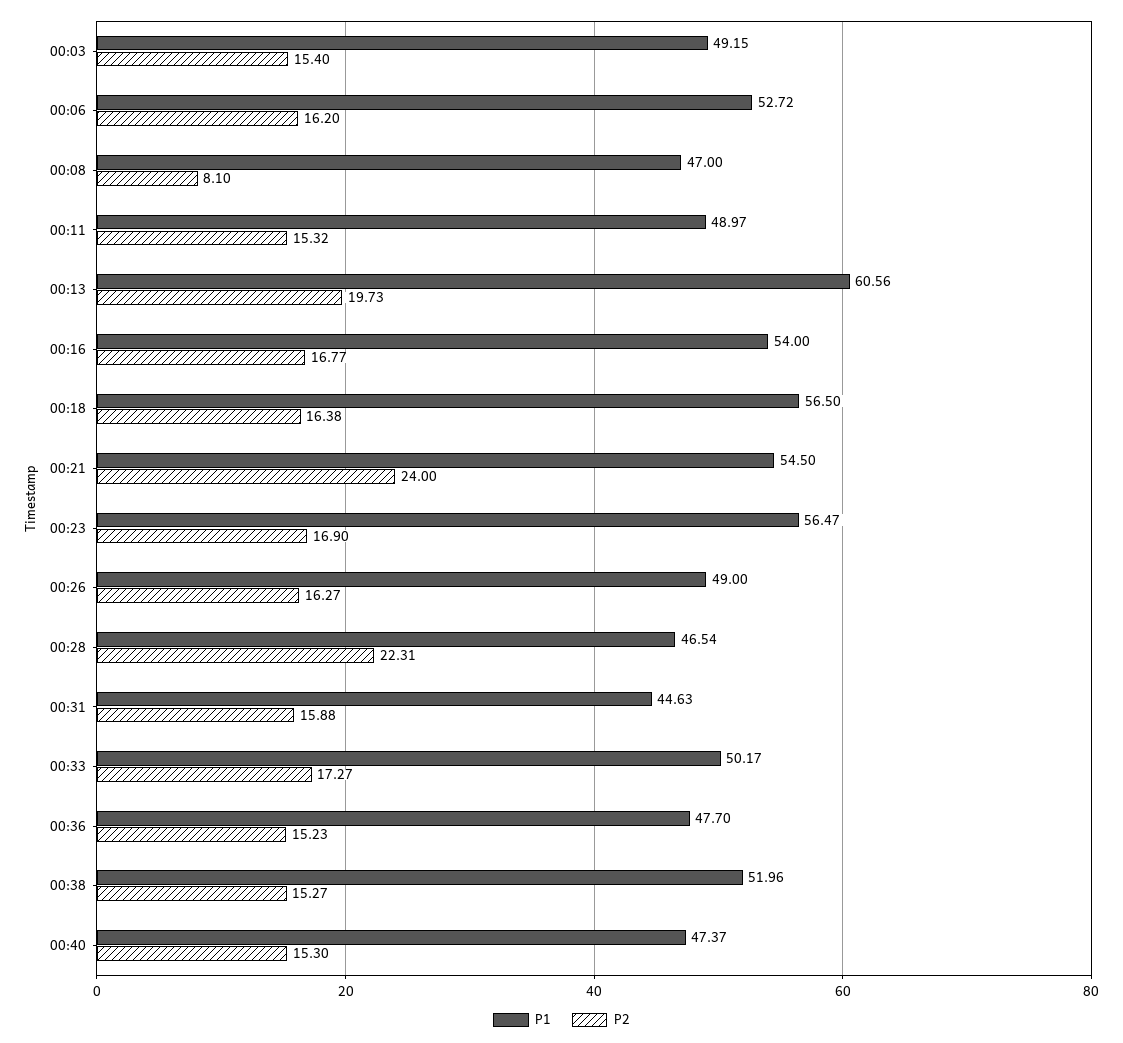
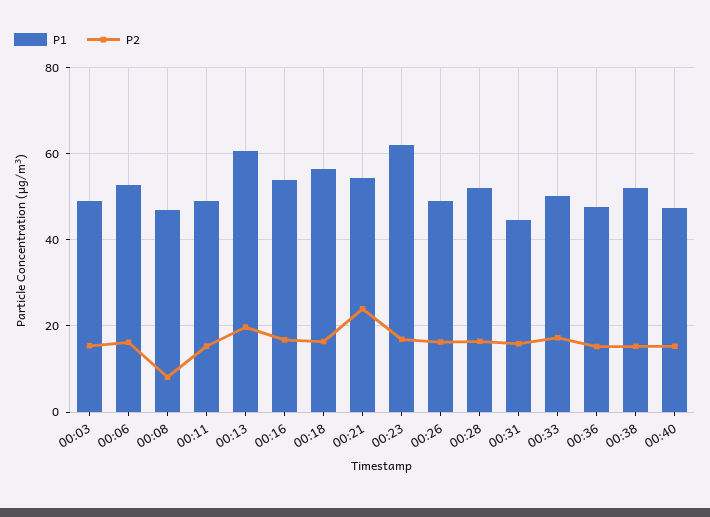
P1, 00:23: 56.47 -> 62
P1, 00:28: 46.54 -> 52
P2, 00:28: 22.31 -> 16

